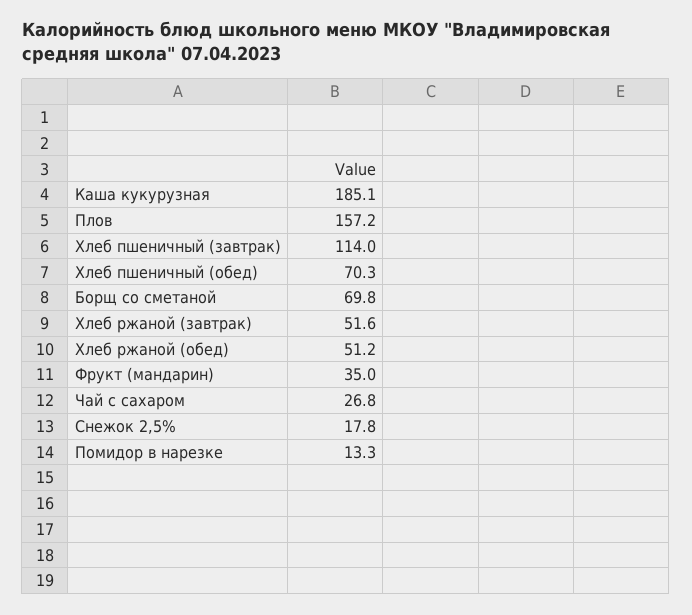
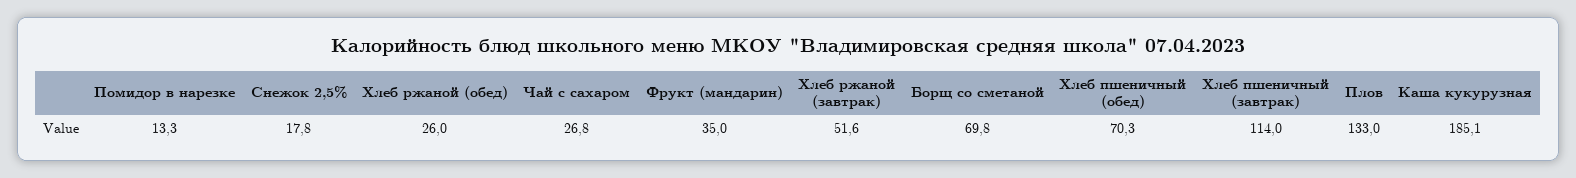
Плов: 157.2 -> 133
Хлеб ржаной (обед): 51.2 -> 26

